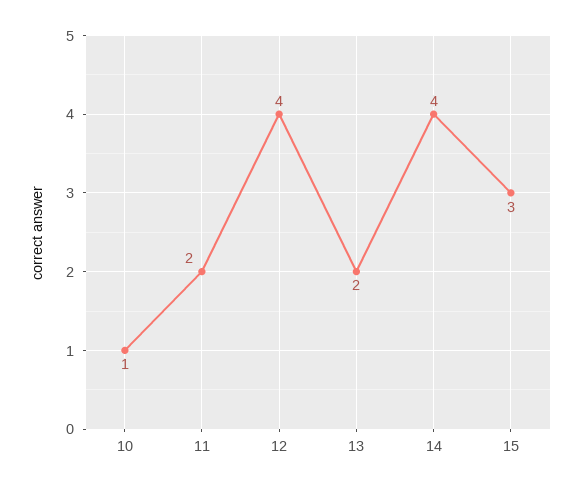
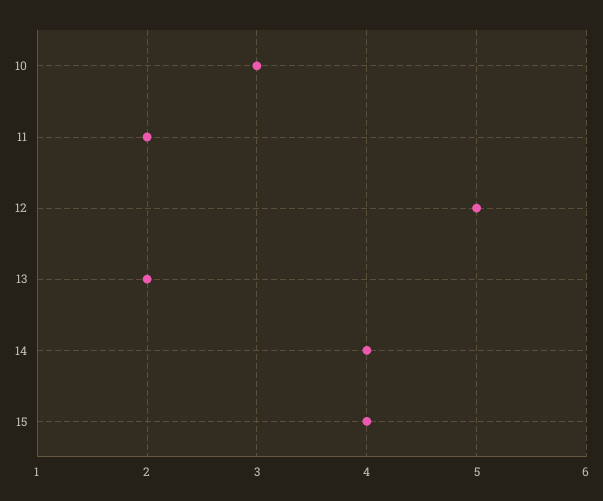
10: 1 -> 3
12: 4 -> 5
15: 3 -> 4

